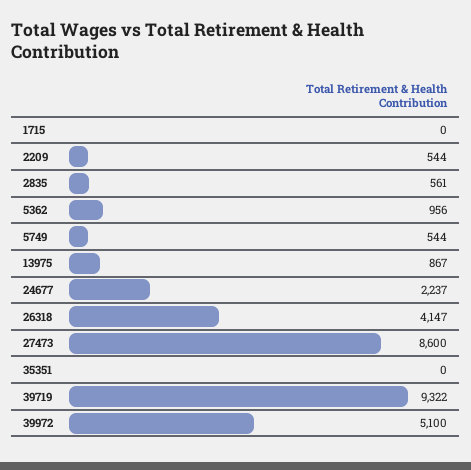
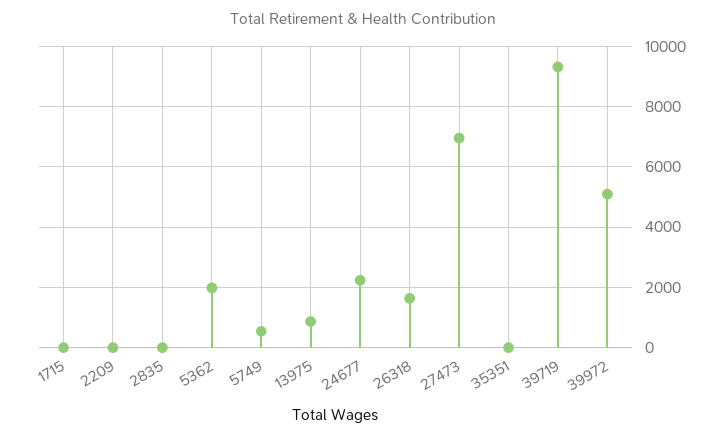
2209: 544 -> 0
2835: 561 -> 0
5362: 956 -> 2000
26318: 4147 -> 1600
27473: 8600 -> 7000

